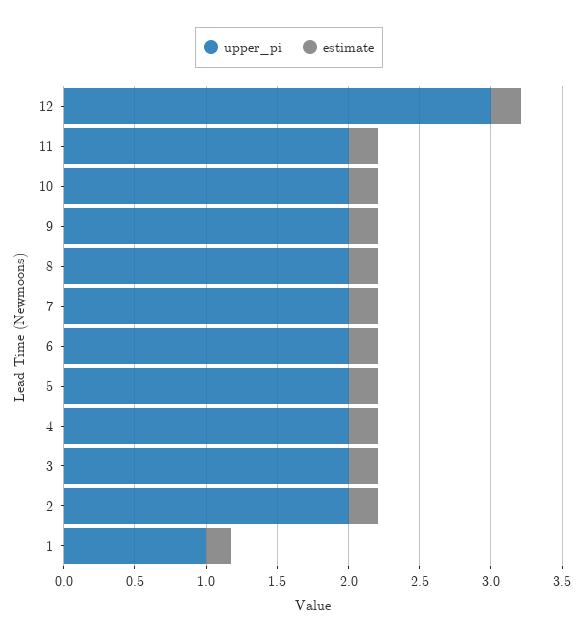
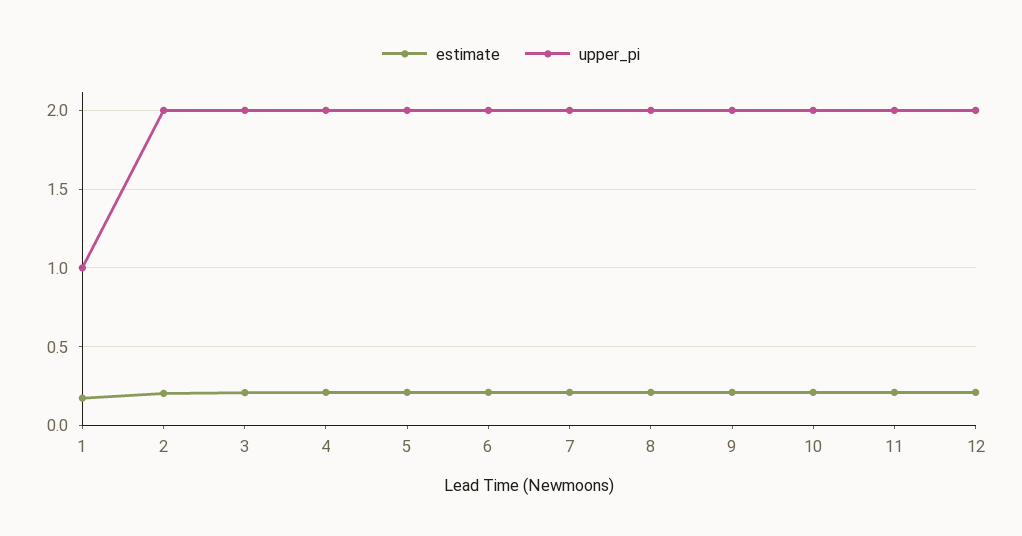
upper_pi, 12: 3 -> 2

